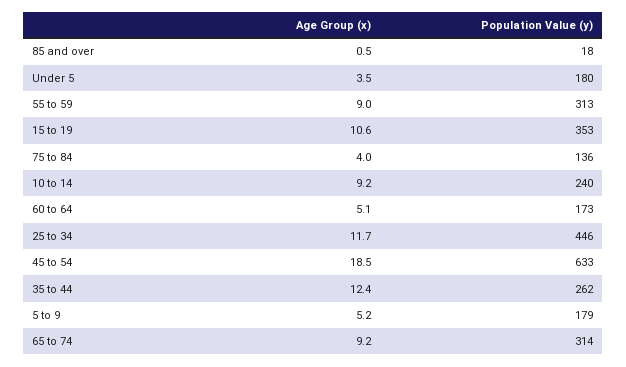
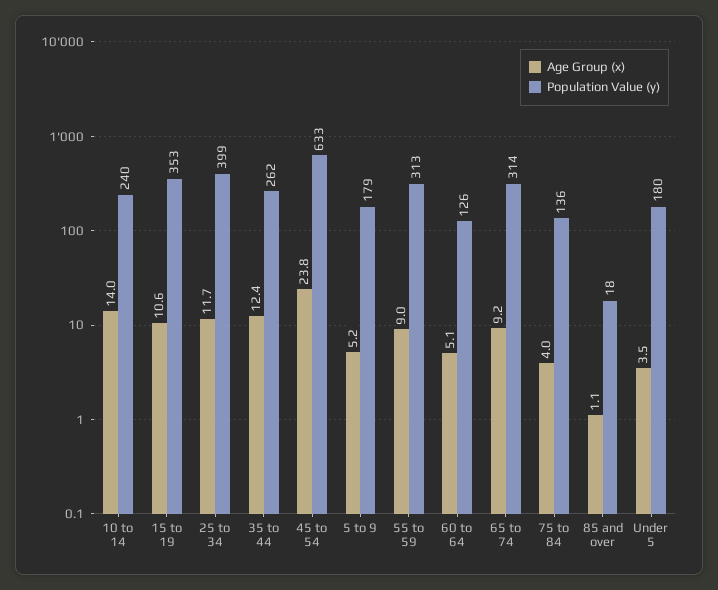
Age Group (x), 85 and over: 0.5 -> 1.1
Age Group (x), 10 to 14: 9.2 -> 14
Population Value (y), 60 to 64: 173 -> 126
Population Value (y), 25 to 34: 446 -> 399
Age Group (x), 45 to 54: 18.5 -> 23.8

